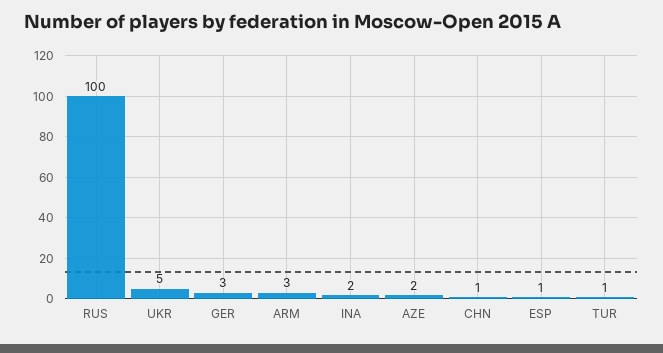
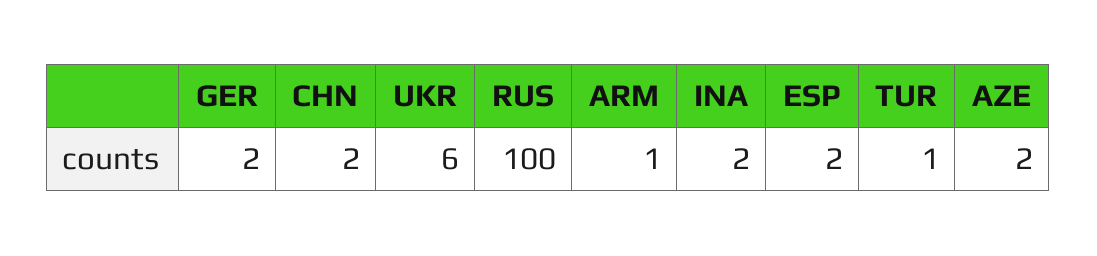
UKR: 5 -> 6
GER: 3 -> 2
ARM: 3 -> 1
CHN: 1 -> 2
ESP: 1 -> 2

